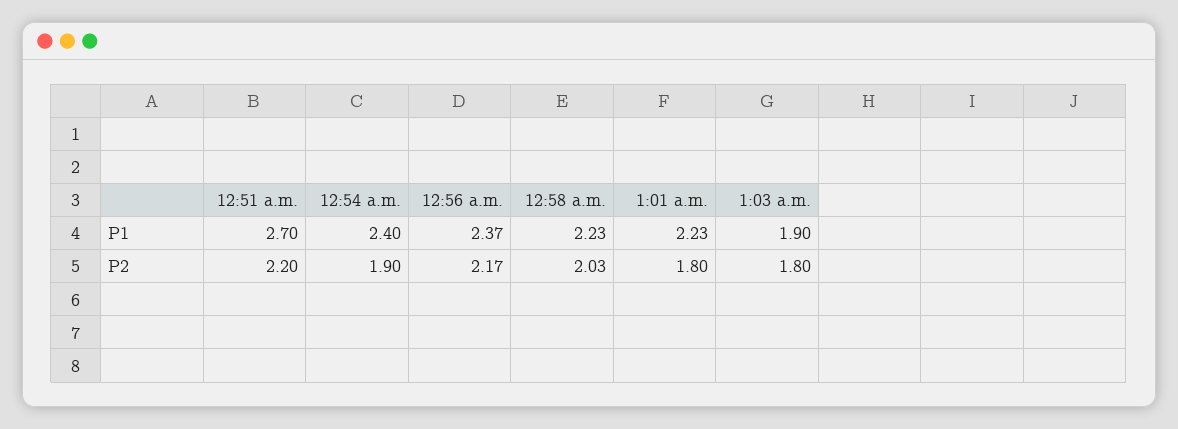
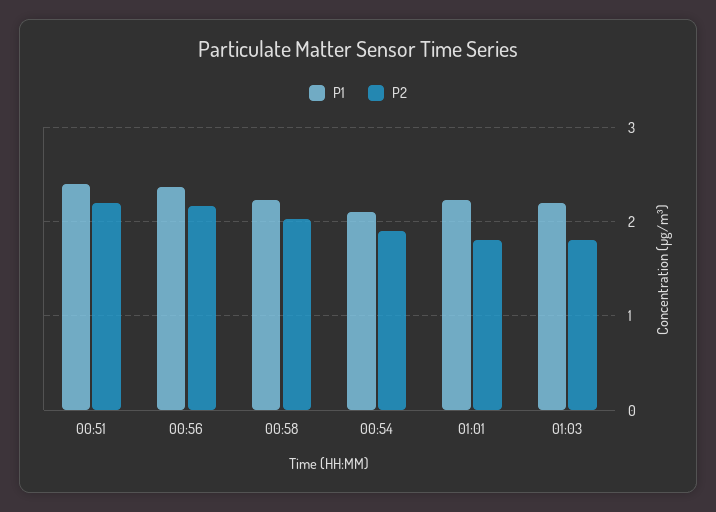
P1, 12:51 a.m.: 2.7 -> 2.4
P1, 12:54 a.m.: 2.4 -> 2.1
P1, 1:03 a.m.: 1.9 -> 2.2

